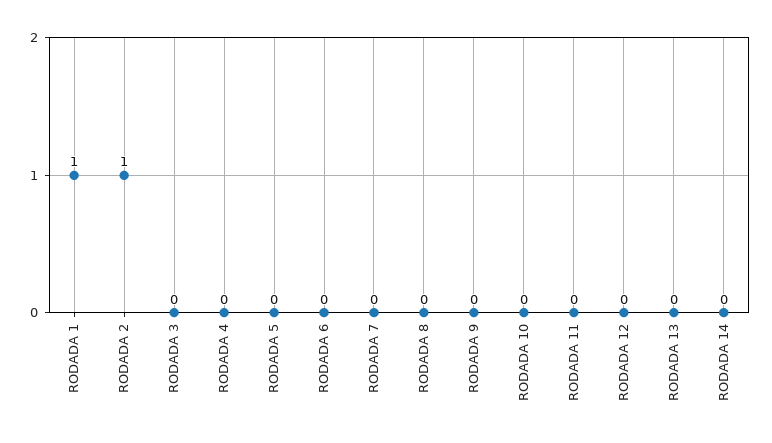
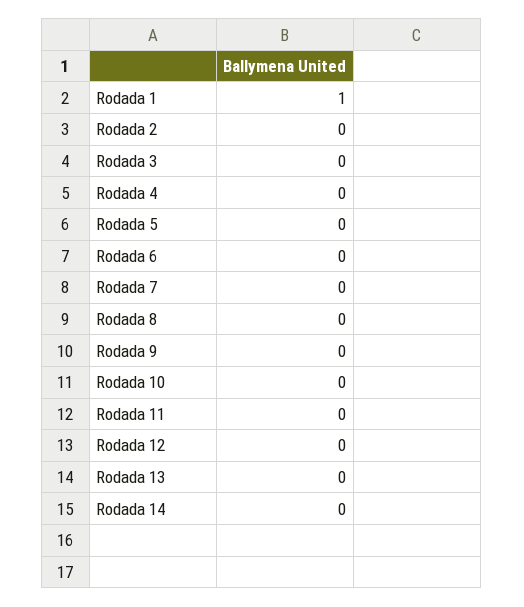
RODADA 2: 1 -> 0

